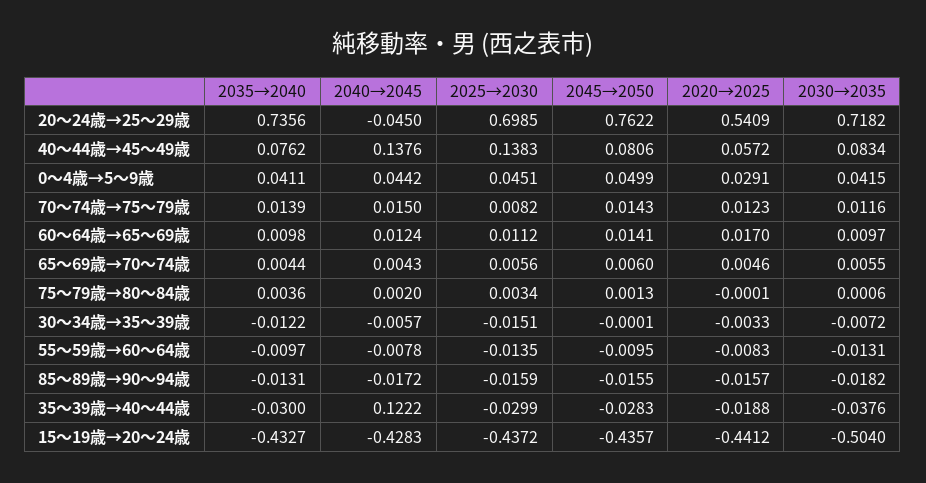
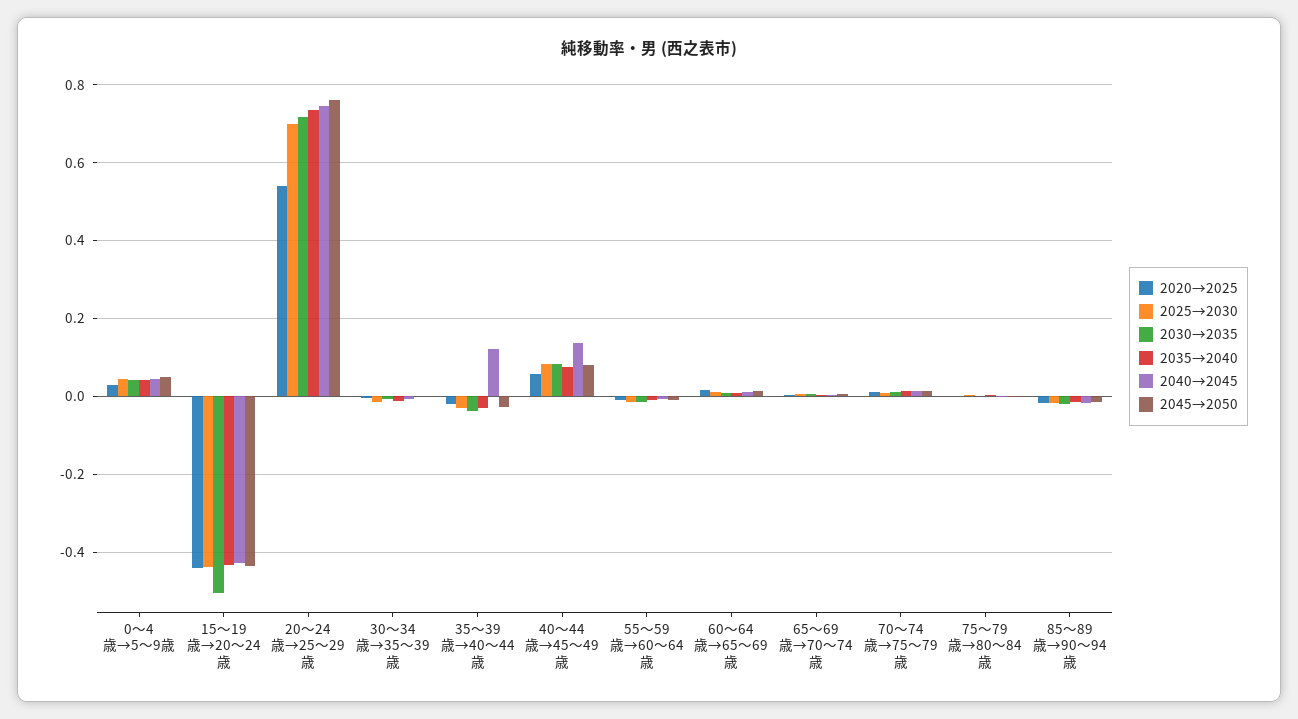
2040→2045, 20～24歳→25～29歳: -0.045 -> 0.74
2025→2030, 40～44歳→45～49歳: 0.1383 -> 0.08

